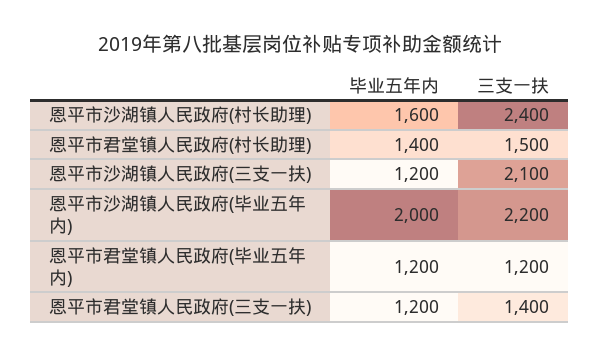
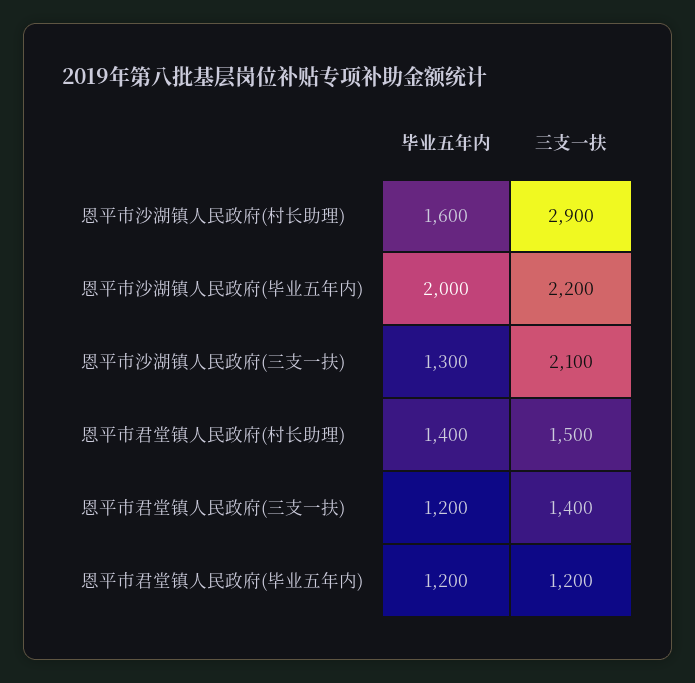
三支一扶, 恩平市沙湖镇人民政府(村长助理): 2400 -> 2900
毕业五年内, 恩平市沙湖镇人民政府(三支一扶): 1200 -> 1300

